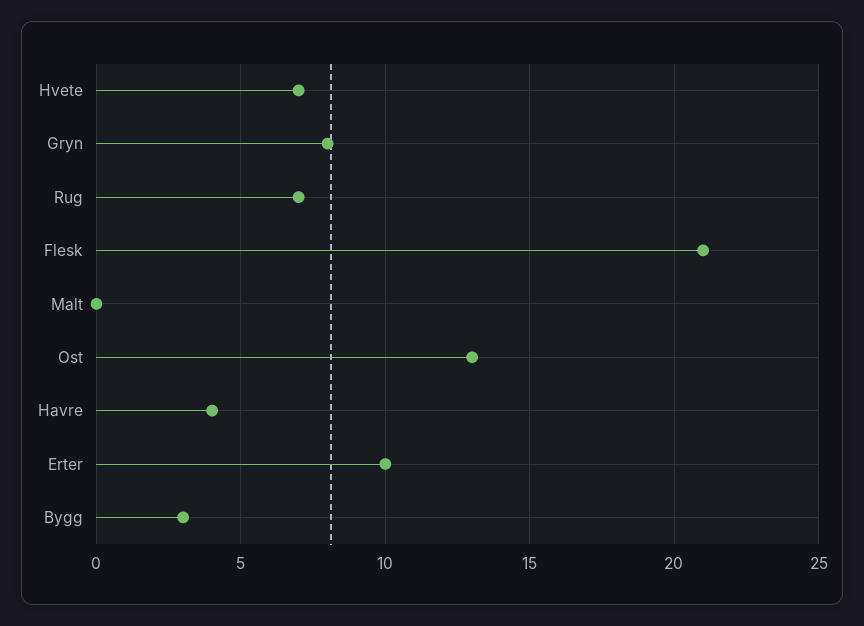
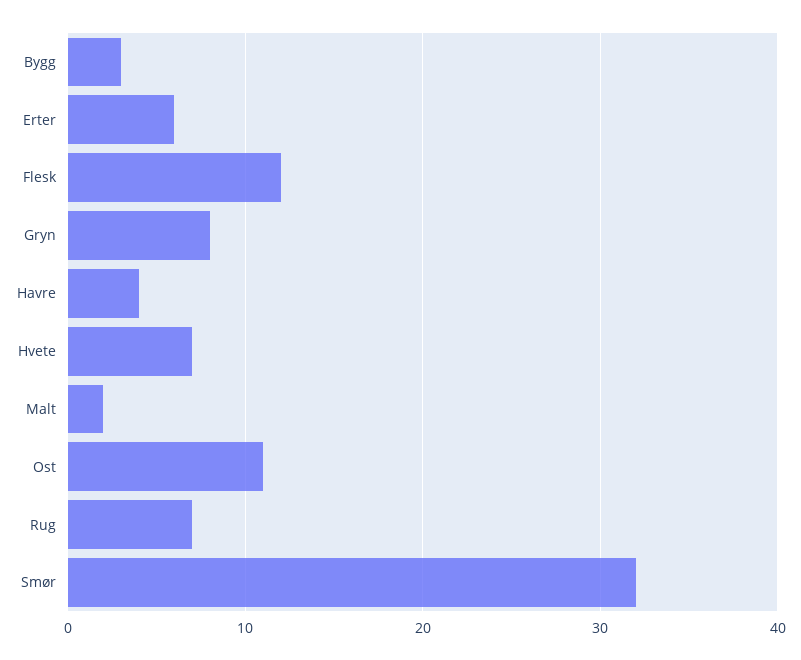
Flesk: 21 -> 12
Malt: 0 -> 2
Ost: 13 -> 11
Erter: 10 -> 6
Smør: none -> 32

